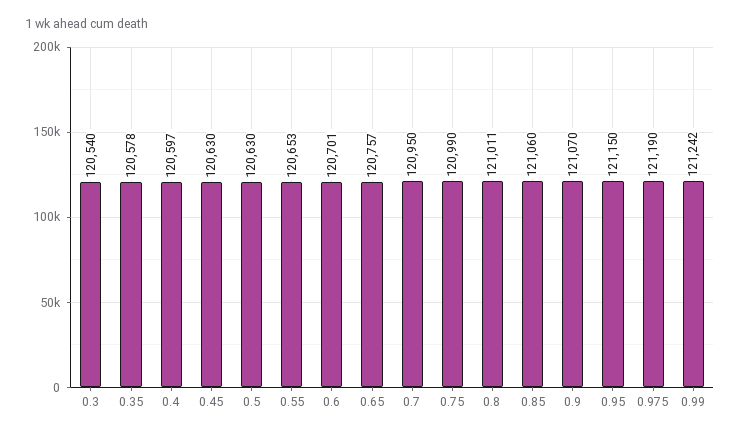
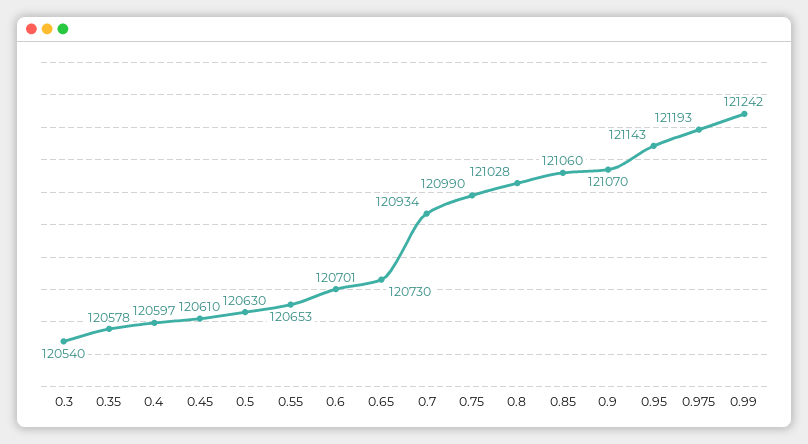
0.45: 120630 -> 120610
0.65: 120757 -> 120730
0.7: 120950 -> 120934
0.8: 121011 -> 121028
0.95: 121150 -> 121143
0.975: 121190 -> 121193

